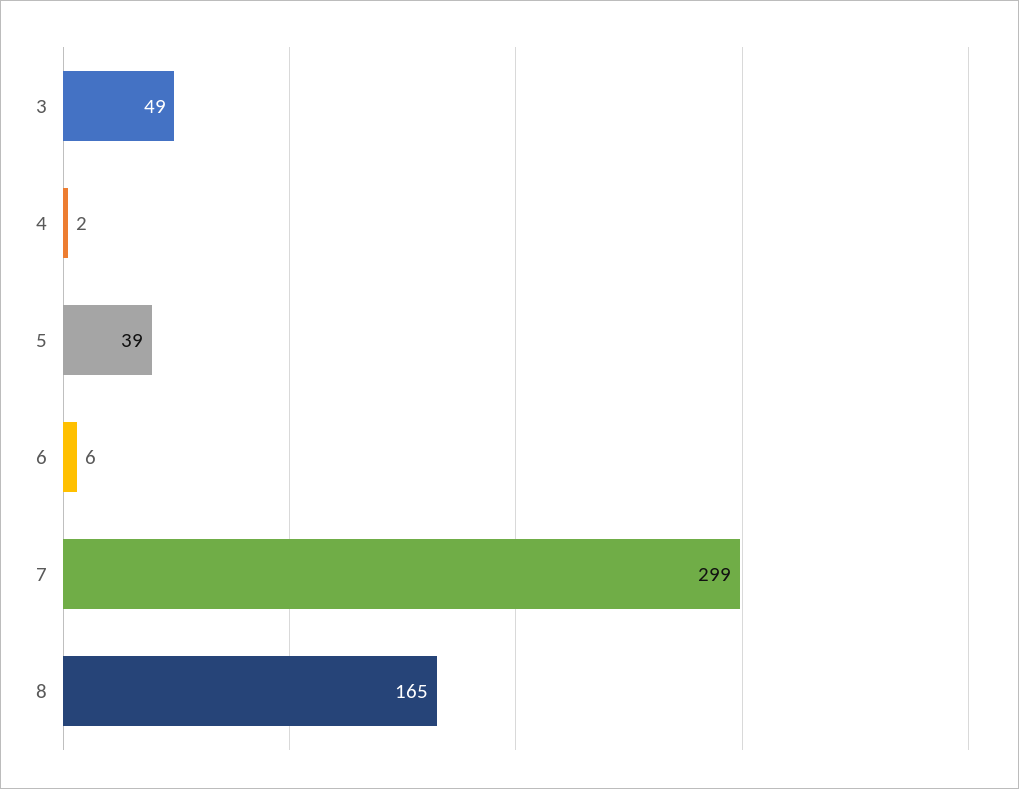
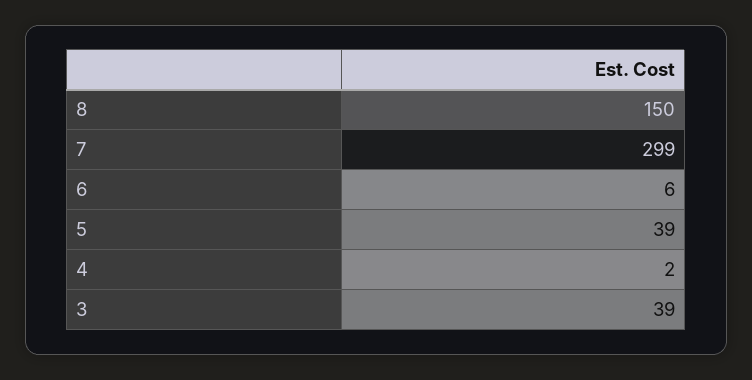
3: 49 -> 39
8: 165 -> 150

